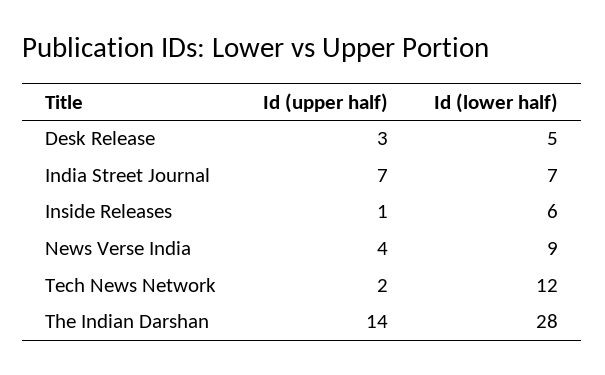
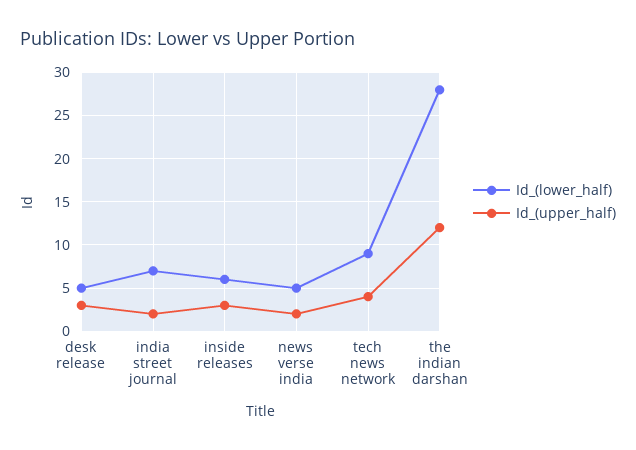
Id (upper half), India Street Journal: 7 -> 2
Id (upper half), Inside Releases: 1 -> 3
Id (upper half), News Verse India: 4 -> 2
Id (lower half), News Verse India: 9 -> 5
Id (upper half), Tech News Network: 2 -> 4
Id (lower half), Tech News Network: 12 -> 9
Id (upper half), The Indian Darshan: 14 -> 12

